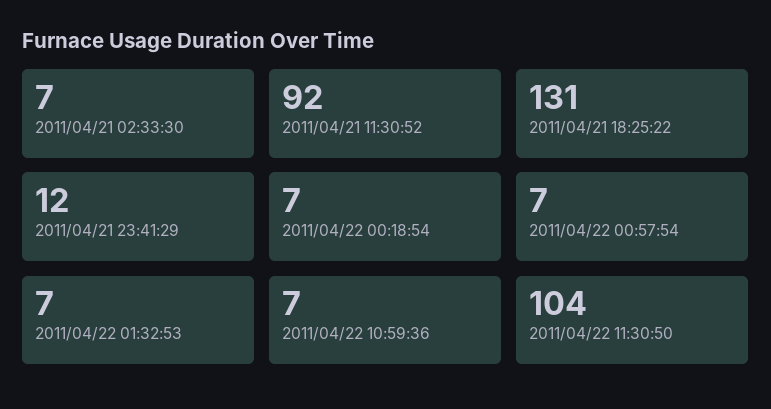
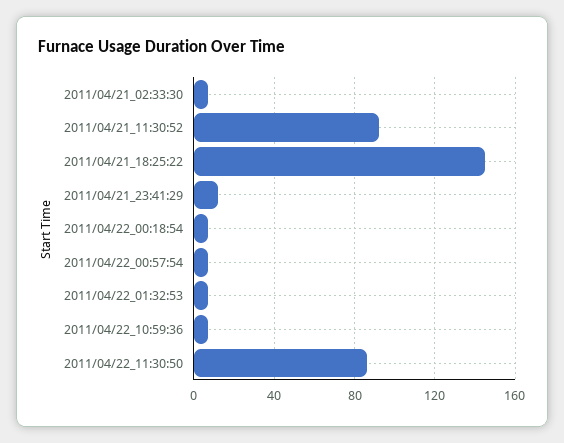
2011/04/21 18:25:22: 131 -> 145
2011/04/22 11:30:50: 104 -> 85

